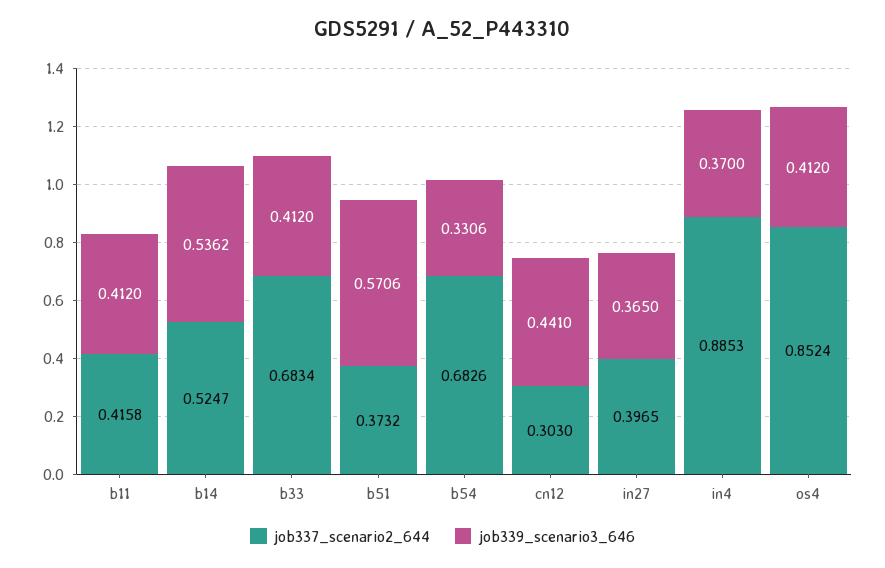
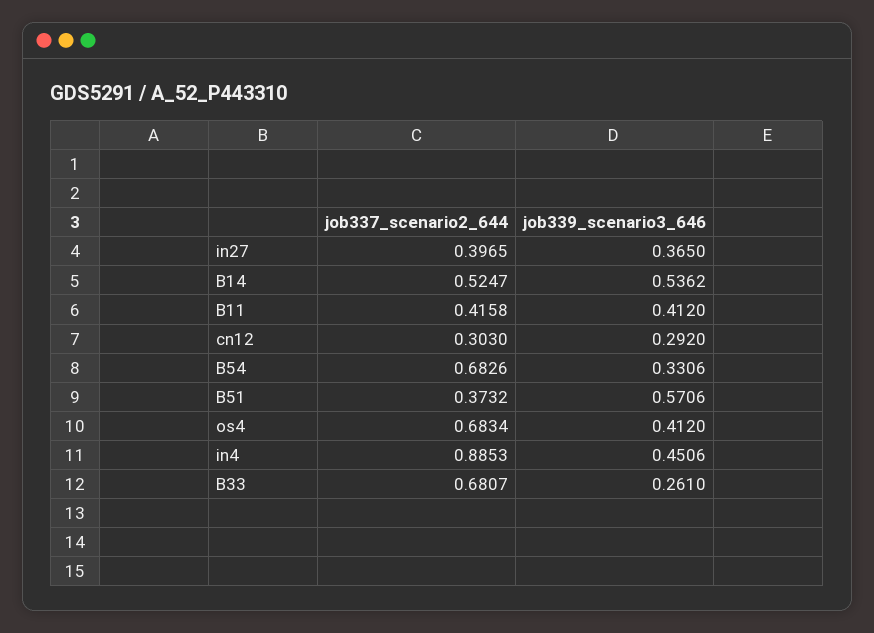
job337_scenario2_644, b33: 0.6834 -> 0.6807
job339_scenario3_646, b33: 0.412 -> 0.261
job339_scenario3_646, cn12: 0.441 -> 0.292
job339_scenario3_646, in4: 0.37 -> 0.4506
job337_scenario2_644, os4: 0.8524 -> 0.6834

